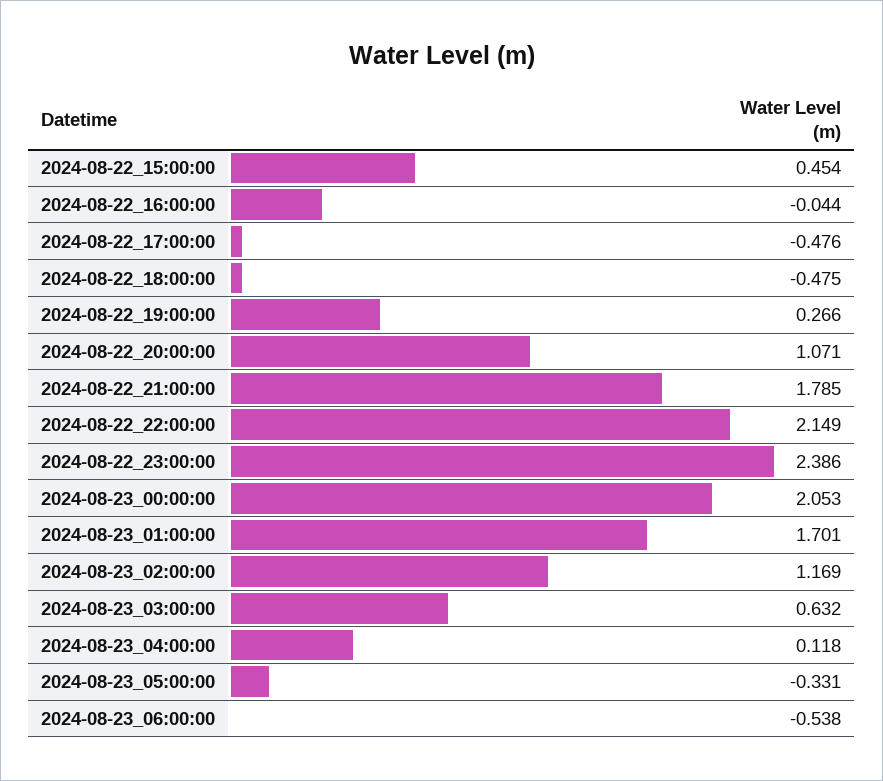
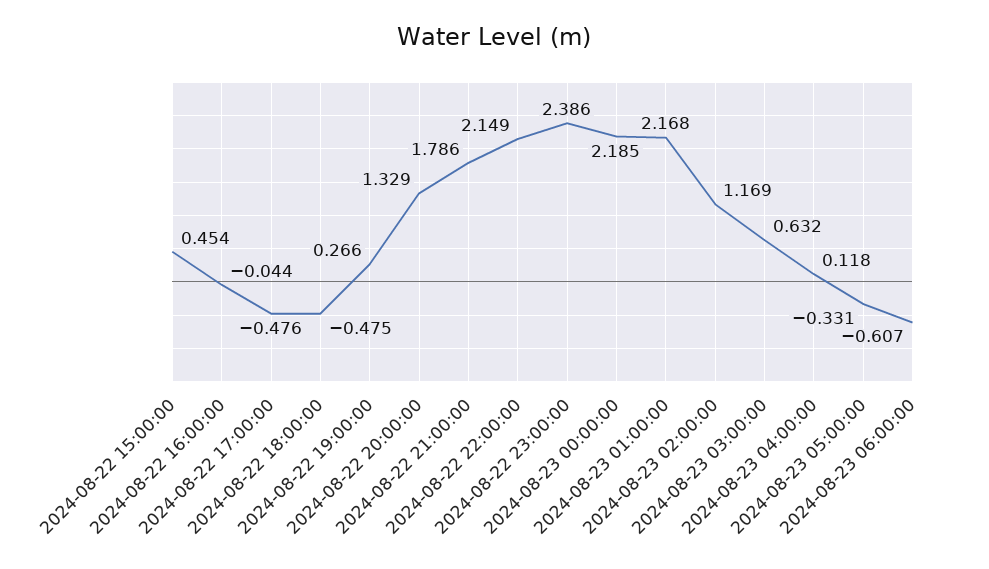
2024-08-22_20:00:00: 1.071 -> 1.329
2024-08-22_21:00:00: 1.785 -> 1.786
2024-08-23_00:00:00: 2.053 -> 2.185
2024-08-23_01:00:00: 1.701 -> 2.168
2024-08-23_06:00:00: -0.538 -> -0.607

